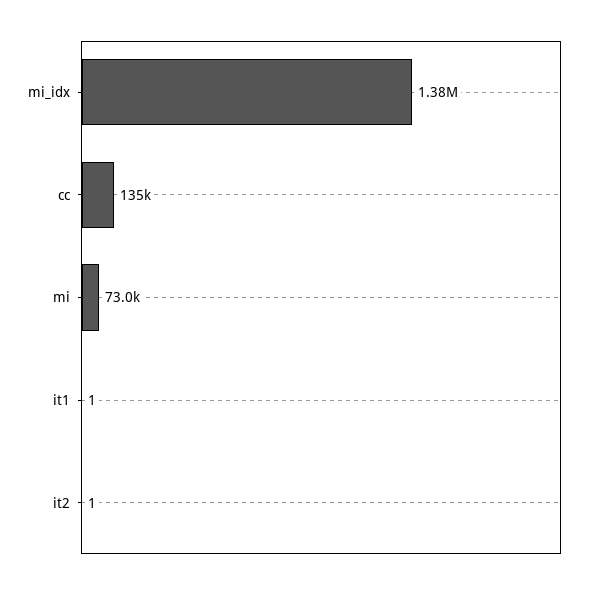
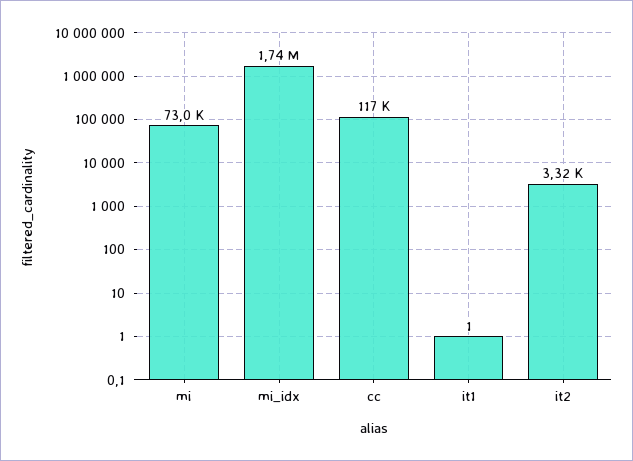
mi_idx: 1380000 -> 1740000
cc: 135000 -> 117000
it2: 1 -> 3320

